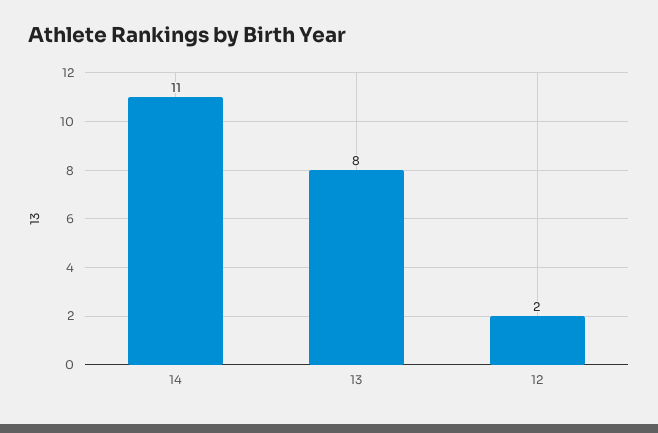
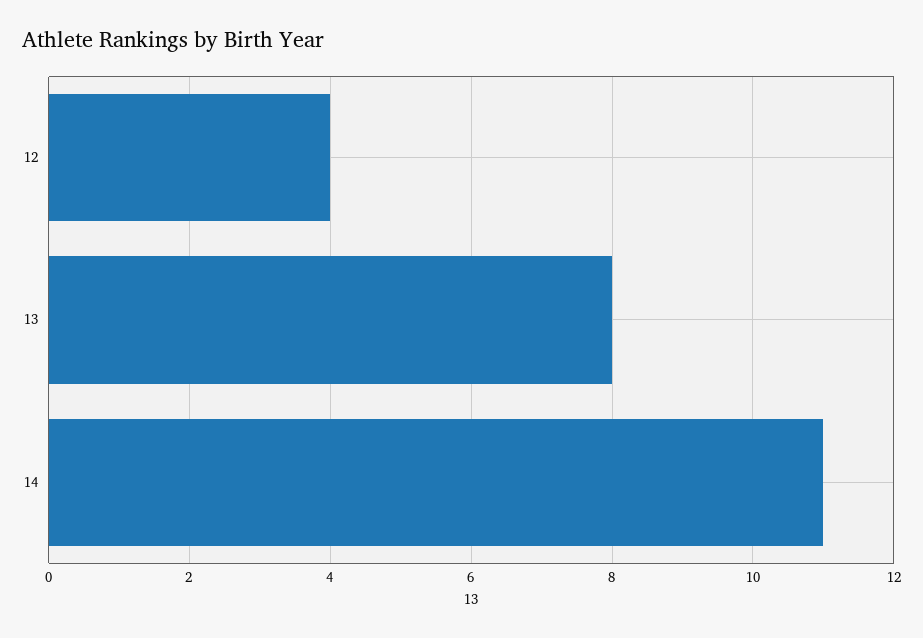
12: 2 -> 4

